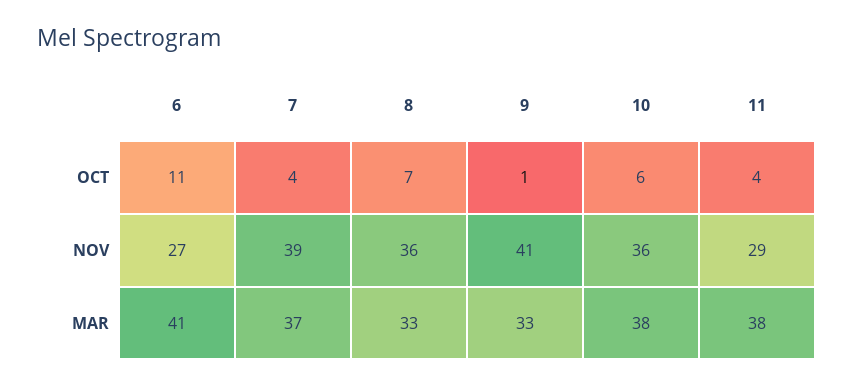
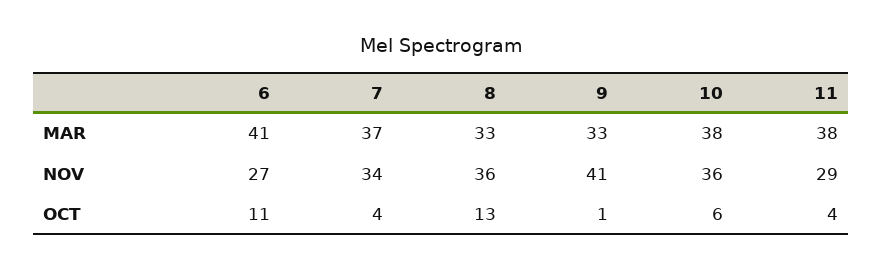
8, OCT: 7 -> 13
7, NOV: 39 -> 34

